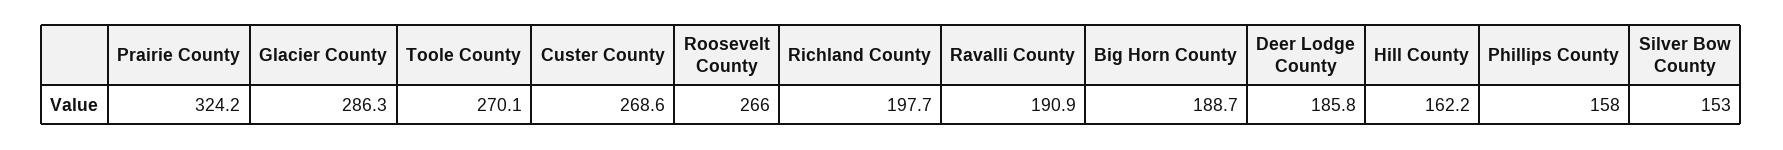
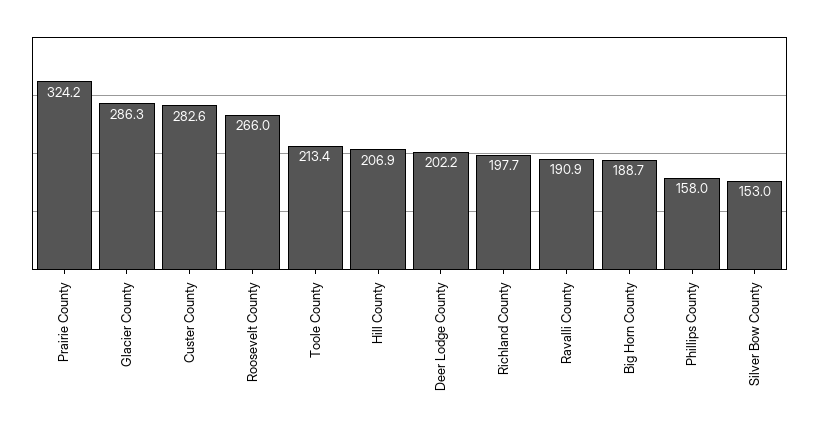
Toole County: 270.1 -> 213.4
Custer County: 268.6 -> 282.6
Deer Lodge County: 185.8 -> 202.2
Hill County: 162.2 -> 206.9

